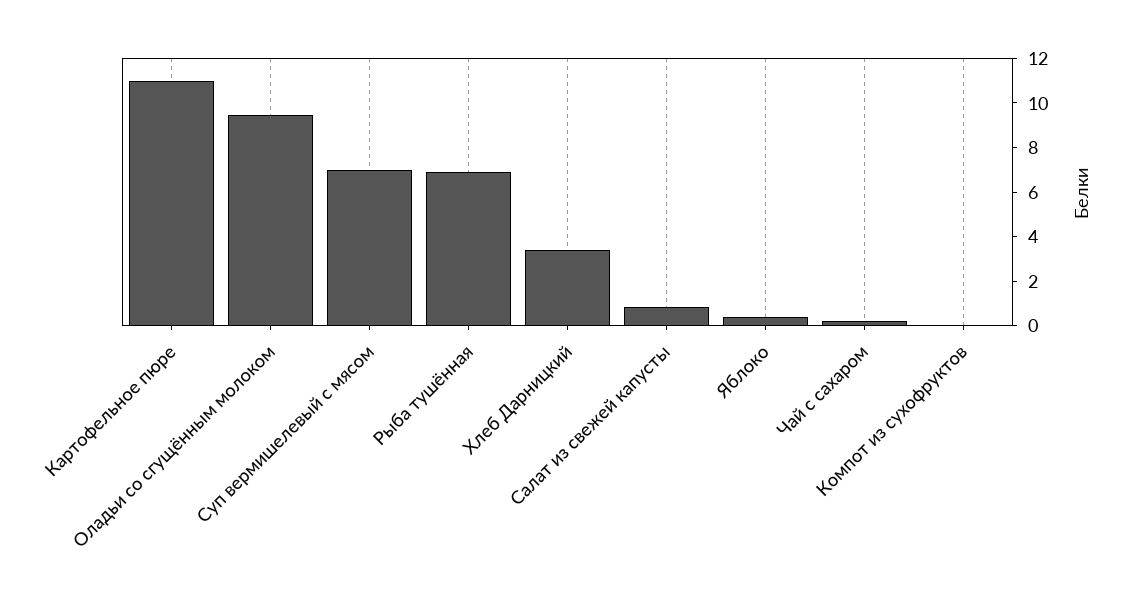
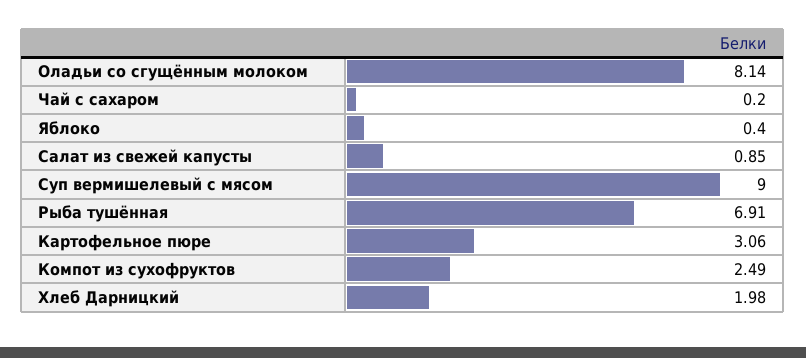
Картофельное пюре: 11 -> 3.06
Оладьи со сгущённым молоком: 9.5 -> 8.14
Суп вермишелевый с мясом: 7 -> 9
Хлеб Дарницкий: 3.5 -> 1.98
Компот из сухофруктов: 0 -> 2.49

